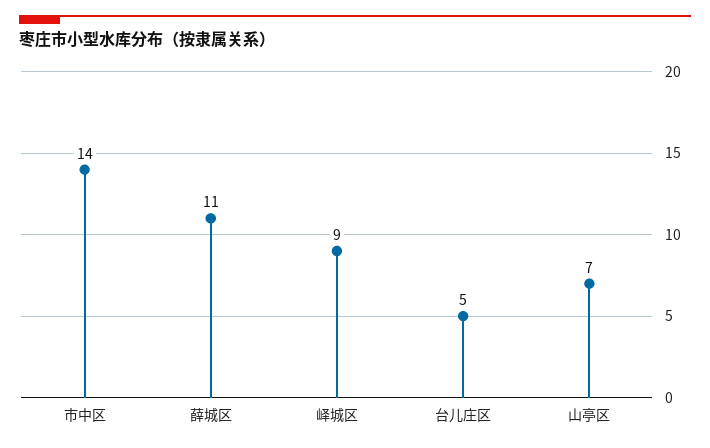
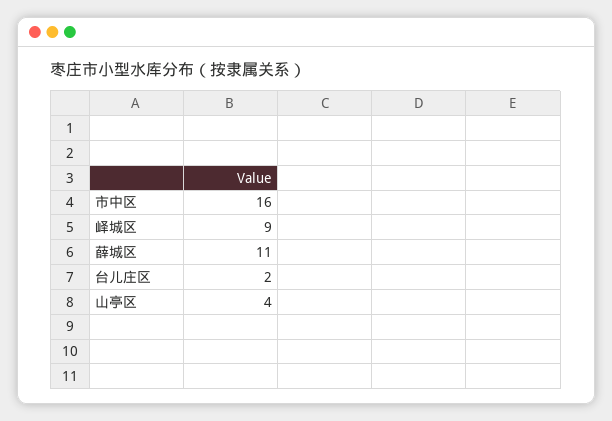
市中区: 14 -> 16
台儿庄区: 5 -> 2
山亭区: 7 -> 4

